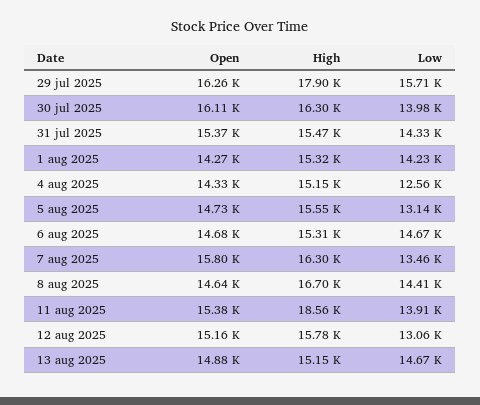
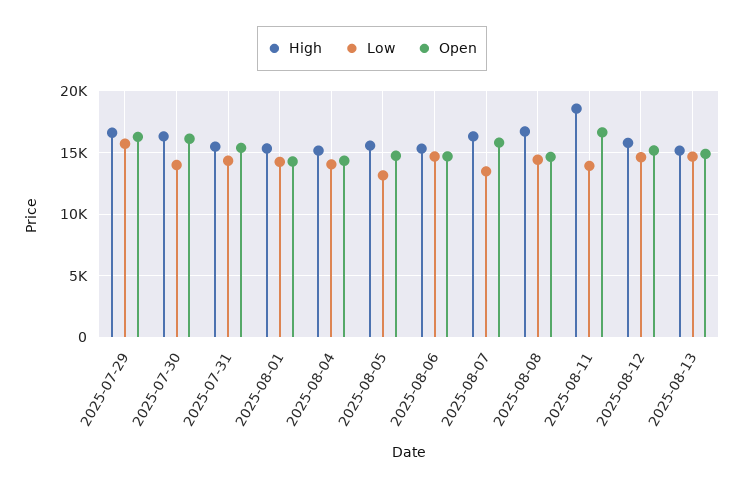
High, 29 jul 2025: 17900 -> 16500
Low, 4 aug 2025: 12560 -> 14000
Open, 11 aug 2025: 15380 -> 16500
Low, 12 aug 2025: 13060 -> 14500

